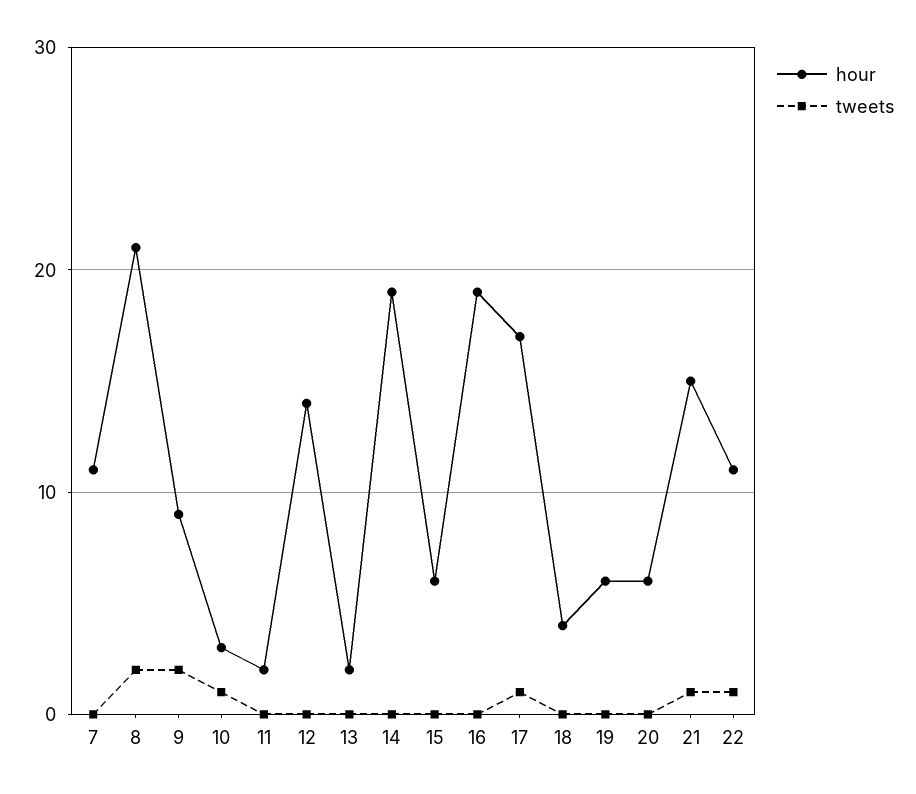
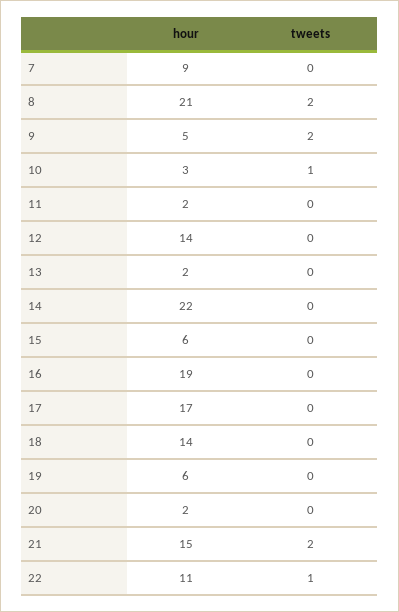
hour, 7: 11 -> 9
hour, 9: 9 -> 5
hour, 14: 19 -> 22
tweets, 17: 1 -> 0
hour, 18: 4 -> 14
hour, 20: 6 -> 2
tweets, 21: 1 -> 2

